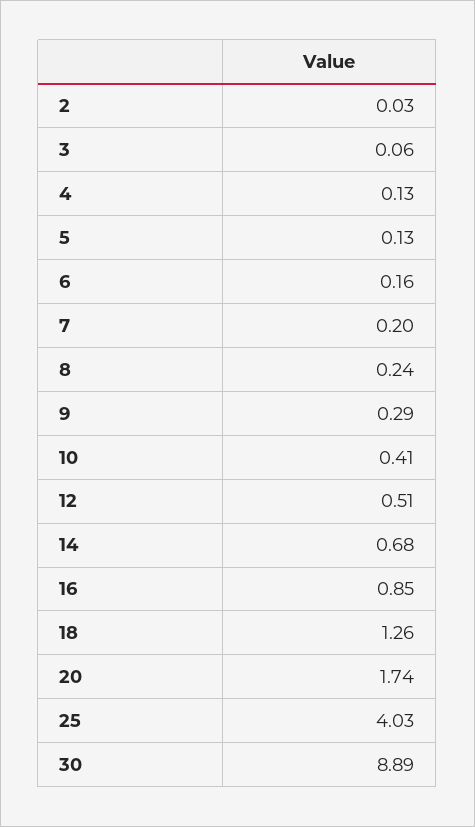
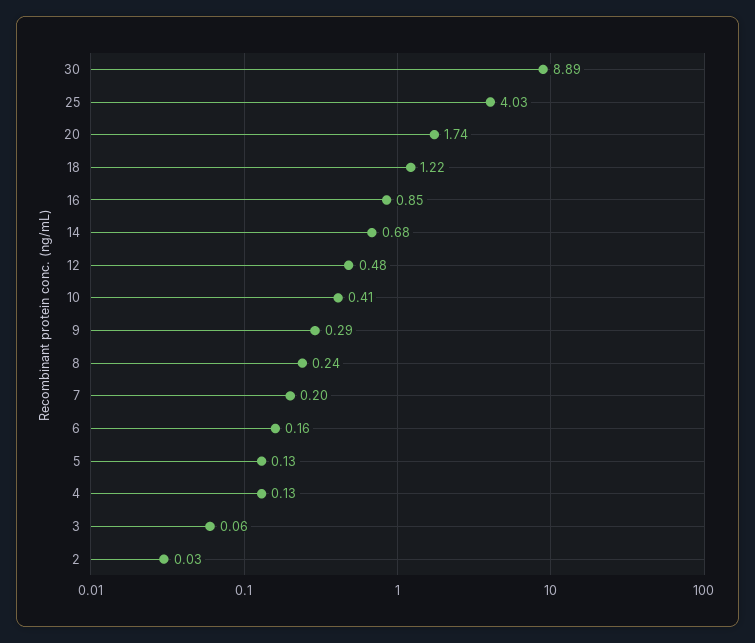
12: 0.51 -> 0.48
18: 1.26 -> 1.22

